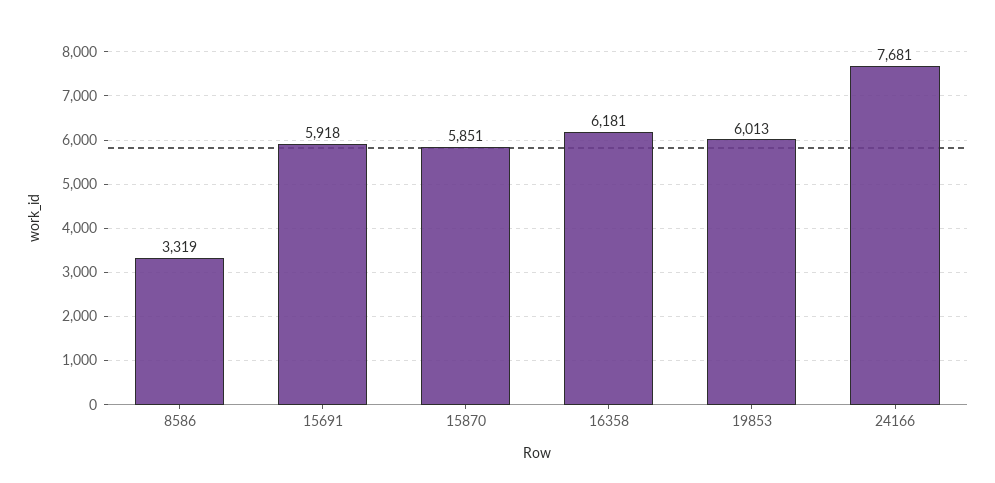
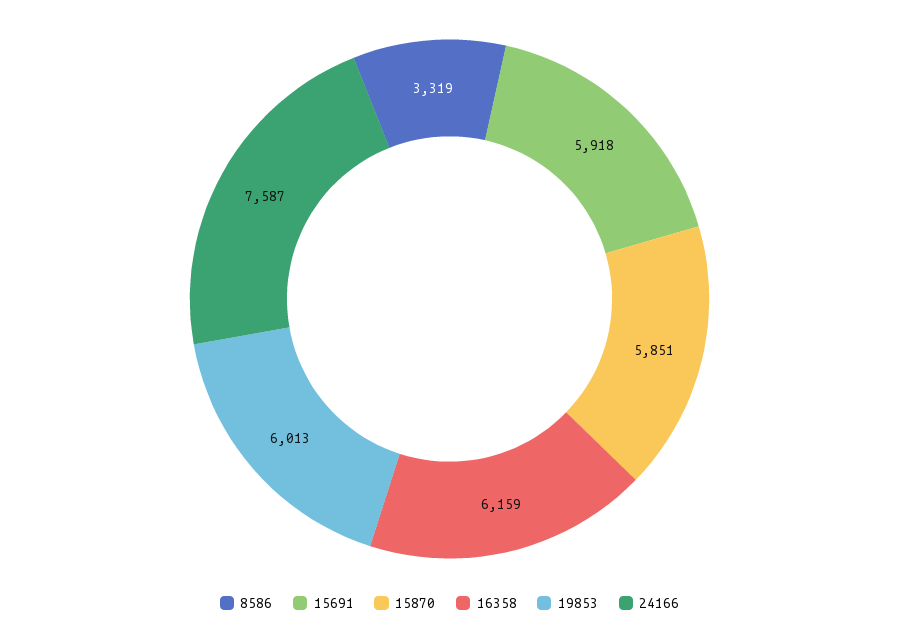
16358: 6181 -> 6159
24166: 7681 -> 7587

